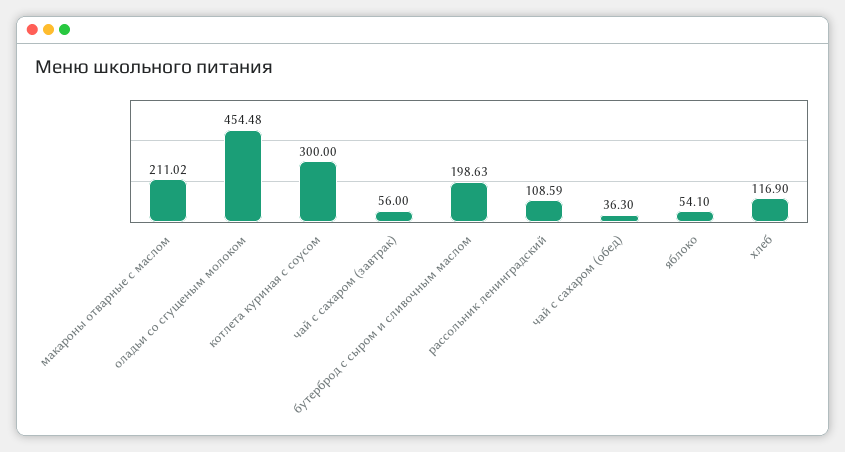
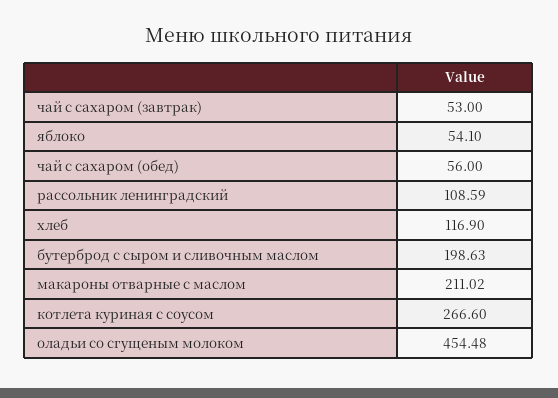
котлета куриная с соусом: 300 -> 266.6
чай с сахаром (завтрак): 56 -> 53
чай с сахаром (обед): 36.3 -> 56

